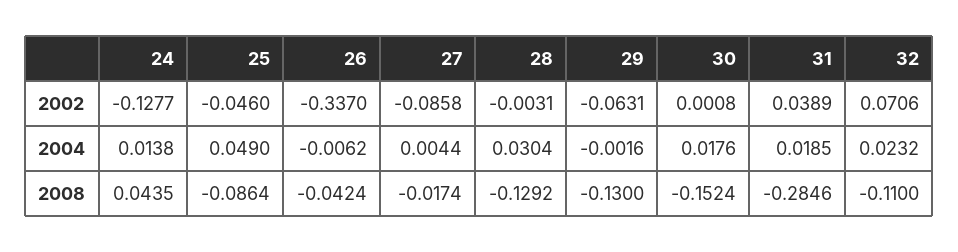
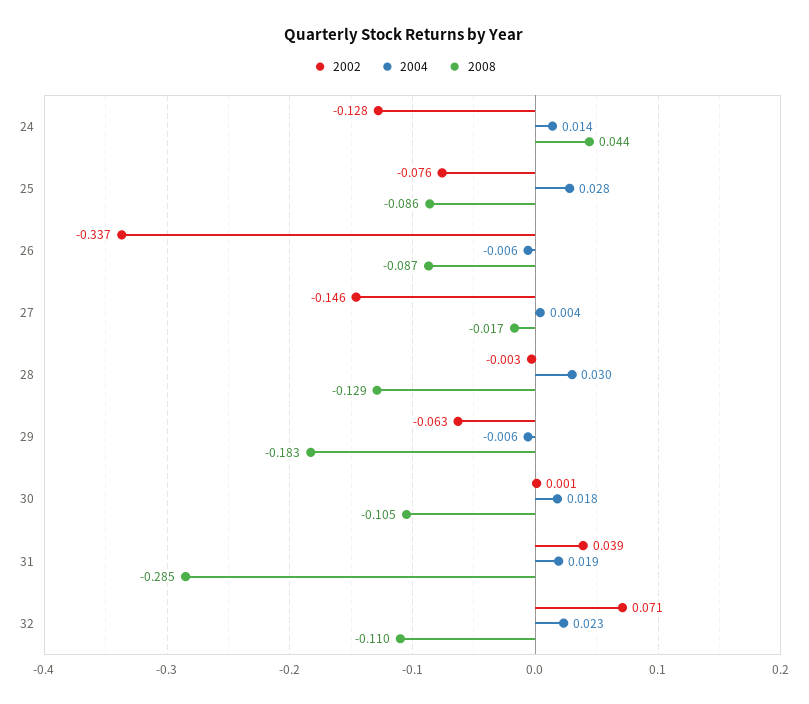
2002, 25: -0.046 -> -0.076
2002, 27: -0.0858 -> -0.146
2004, 25: 0.049 -> 0.028
2004, 29: -0.0016 -> -0.006
2008, 26: -0.0424 -> -0.087
2008, 29: -0.13 -> -0.183
2008, 30: -0.1524 -> -0.105

